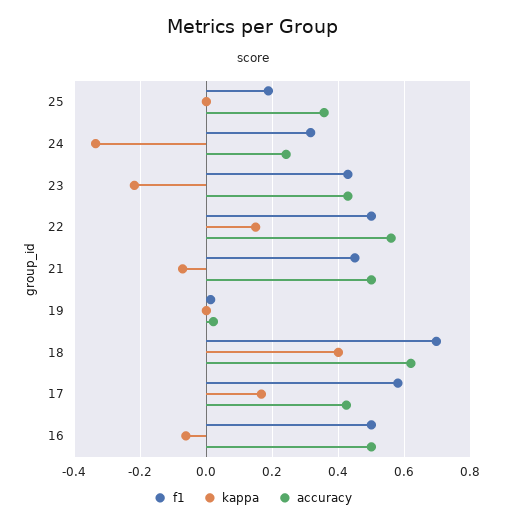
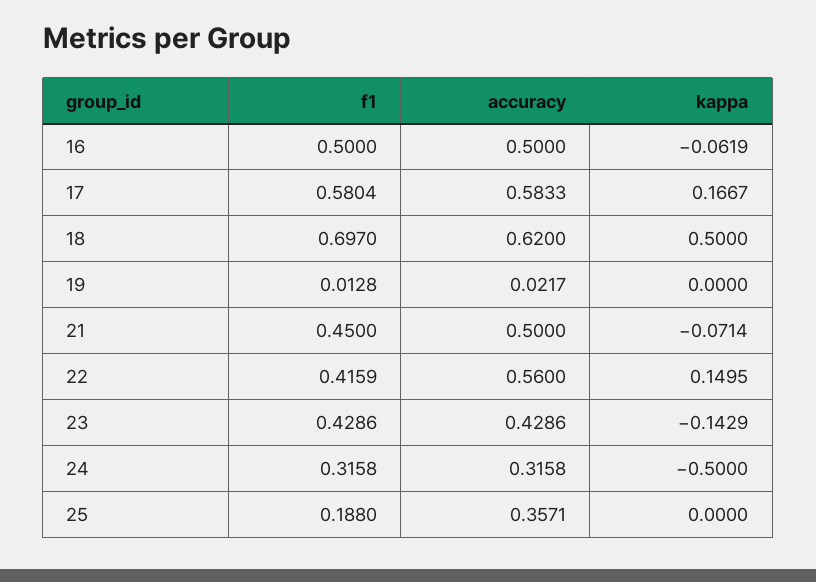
kappa, 24: -0.34 -> -0.5
accuracy, 24: 0.24 -> 0.3158
kappa, 23: -0.22 -> -0.1429
f1, 22: 0.5 -> 0.4159
kappa, 18: 0.4 -> 0.5
accuracy, 17: 0.42 -> 0.5833

